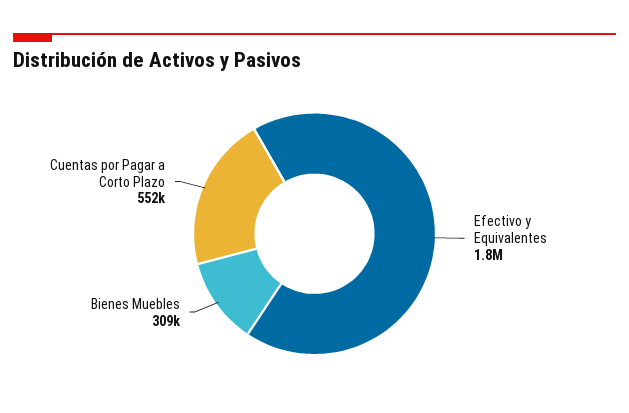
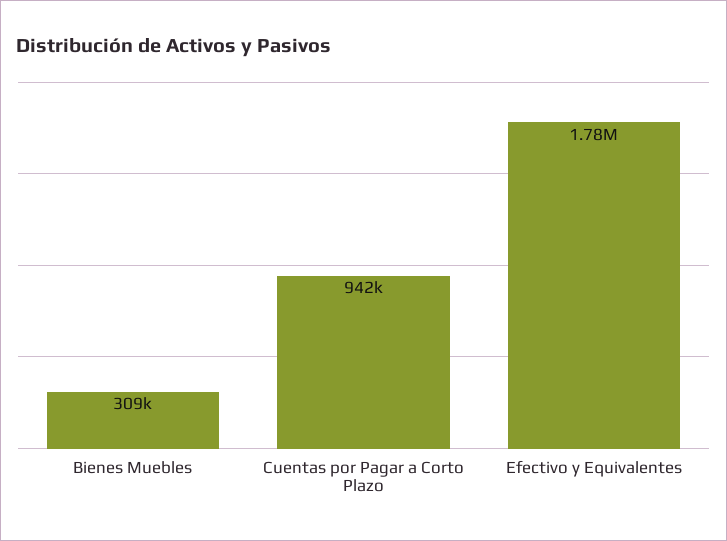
Cuentas por Pagar a Corto Plazo: 552000 -> 942000

